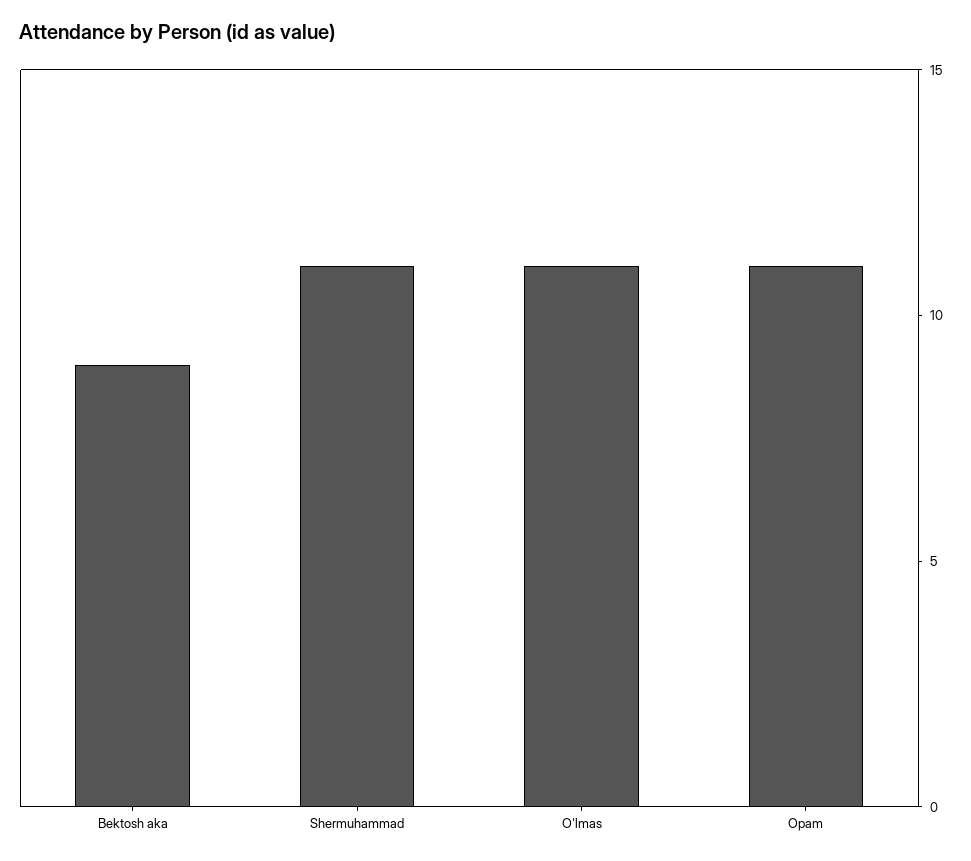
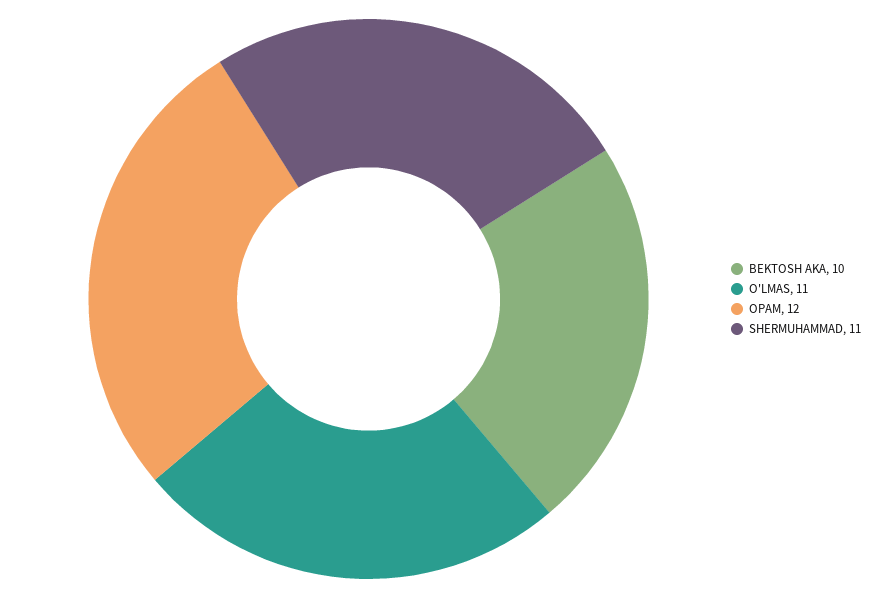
Bektosh aka: 9 -> 10
Opam: 11 -> 12

